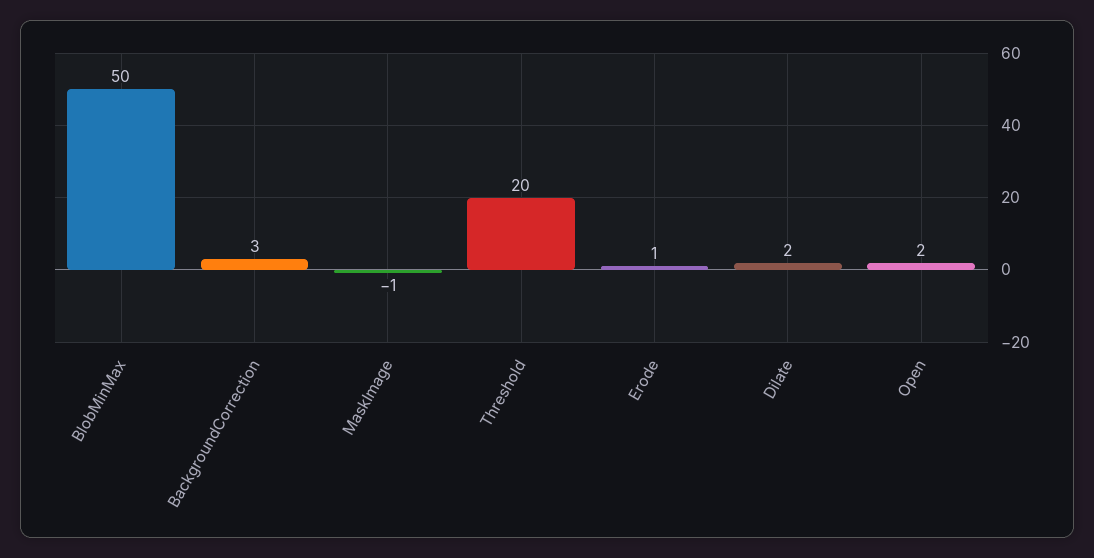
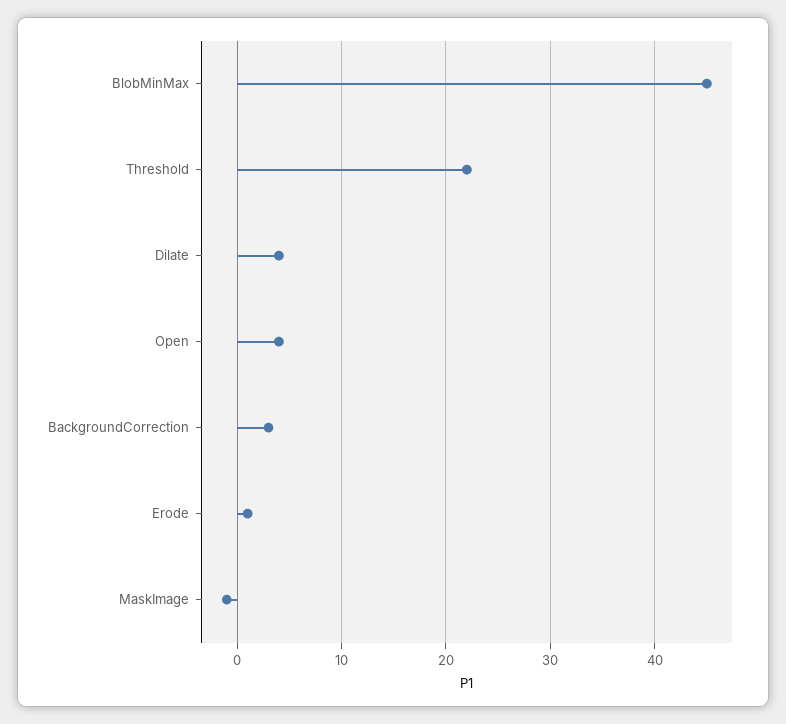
BlobMinMax: 50 -> 45
Threshold: 20 -> 22
Dilate: 2 -> 4
Open: 2 -> 4

